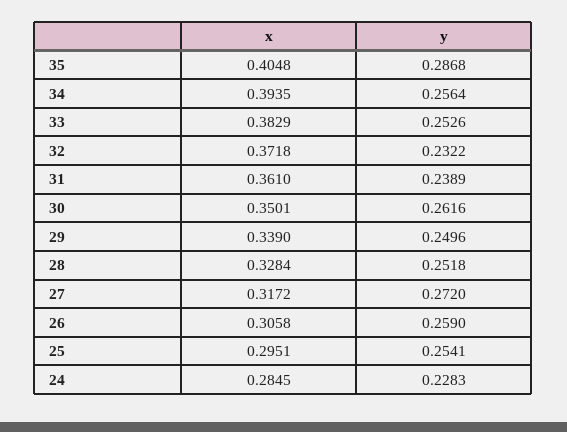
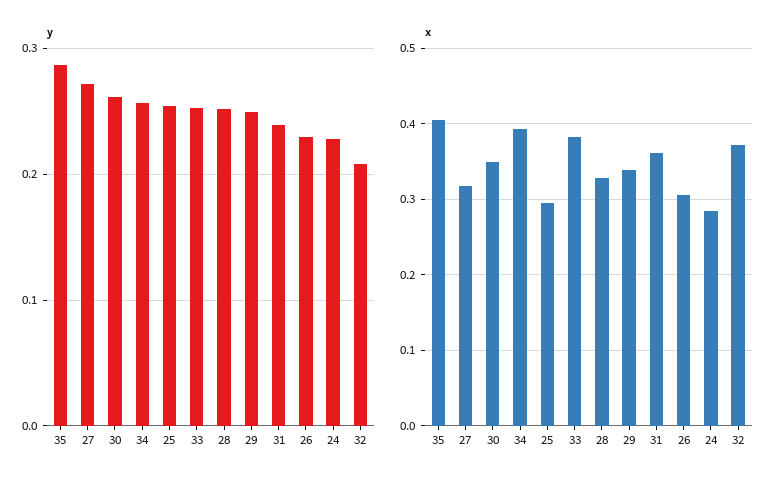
y, 32: 0.2322 -> 0.21
y, 26: 0.259 -> 0.23

